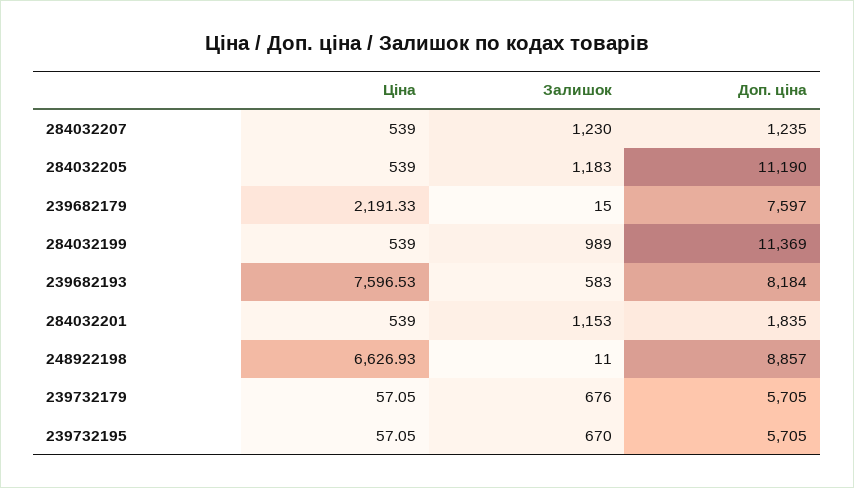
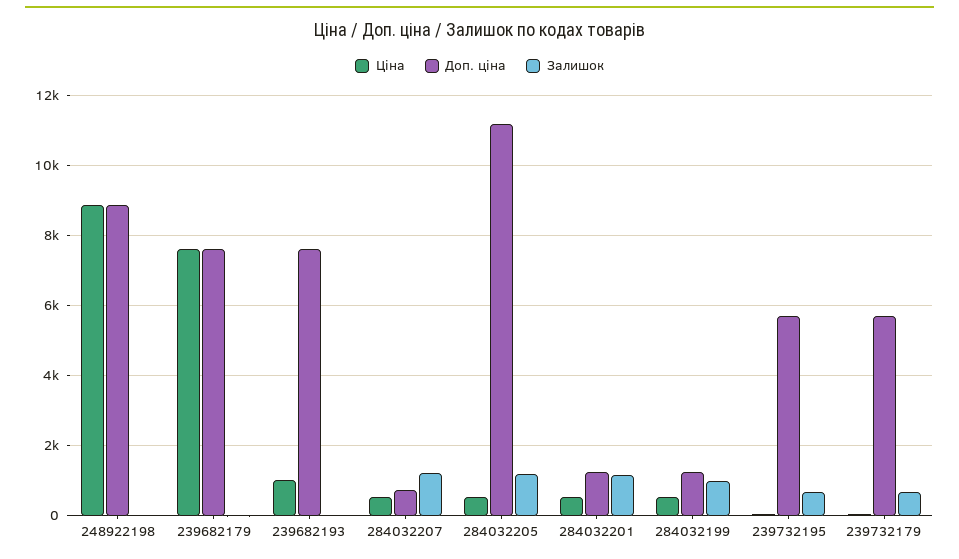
Доп. ціна, 284032207: 1235 -> 800
Ціна, 239682179: 2191.33 -> 7600
Доп. ціна, 284032199: 11369 -> 1200
Ціна, 239682193: 7596.53 -> 1000
Залишок, 239682193: 583 -> 0
Доп. ціна, 239682193: 8184 -> 7600
Доп. ціна, 284032201: 1835 -> 1200
Ціна, 248922198: 6626.93 -> 8800

